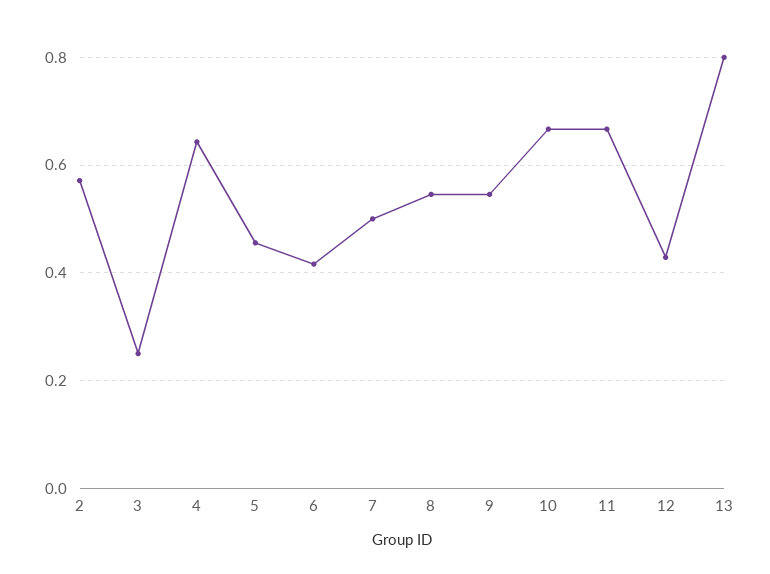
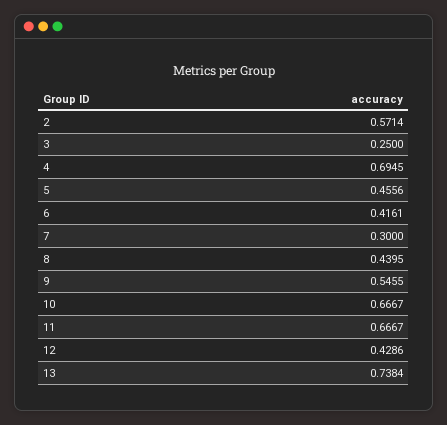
4: 0.64 -> 0.6945
7: 0.5 -> 0.3
8: 0.54 -> 0.4395
13: 0.8 -> 0.7384

